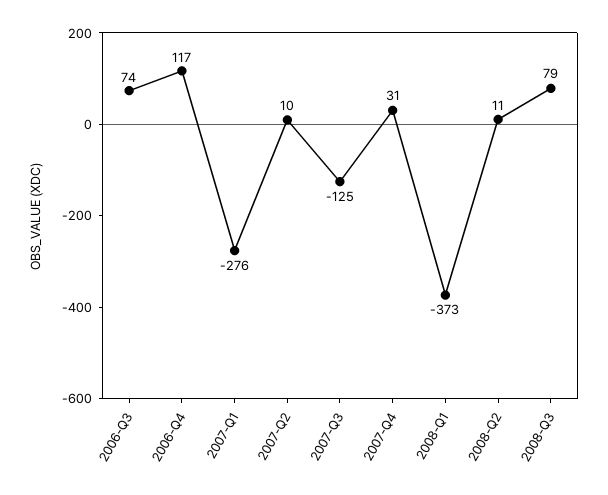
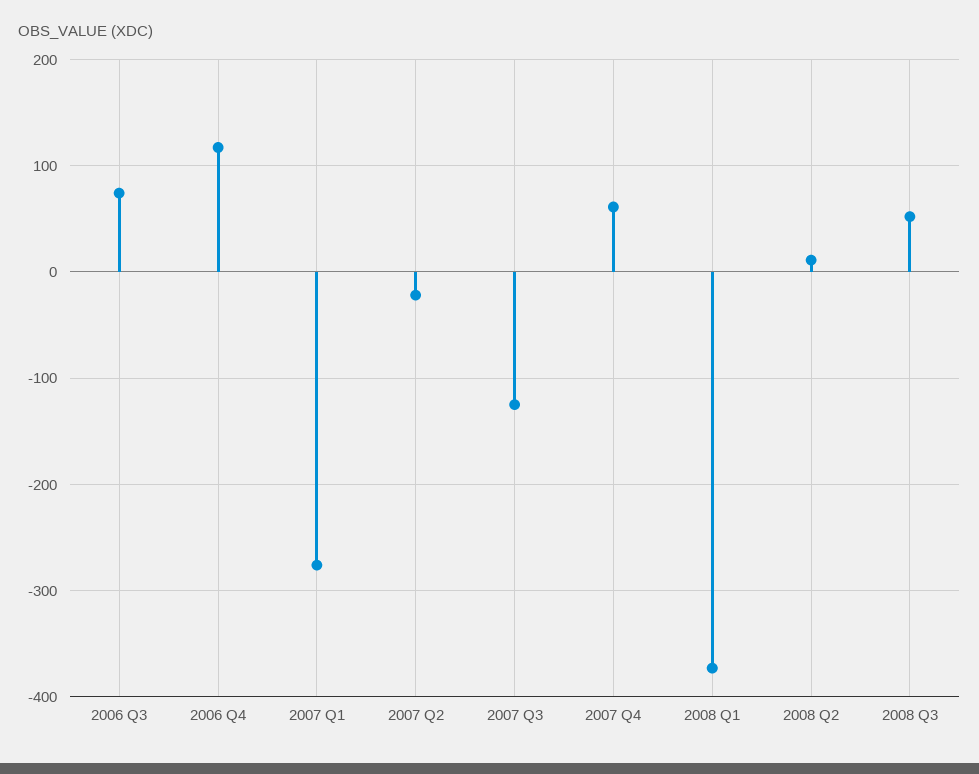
2007-Q2: 10 -> -20
2007-Q4: 31 -> 60
2008-Q3: 79 -> 50

